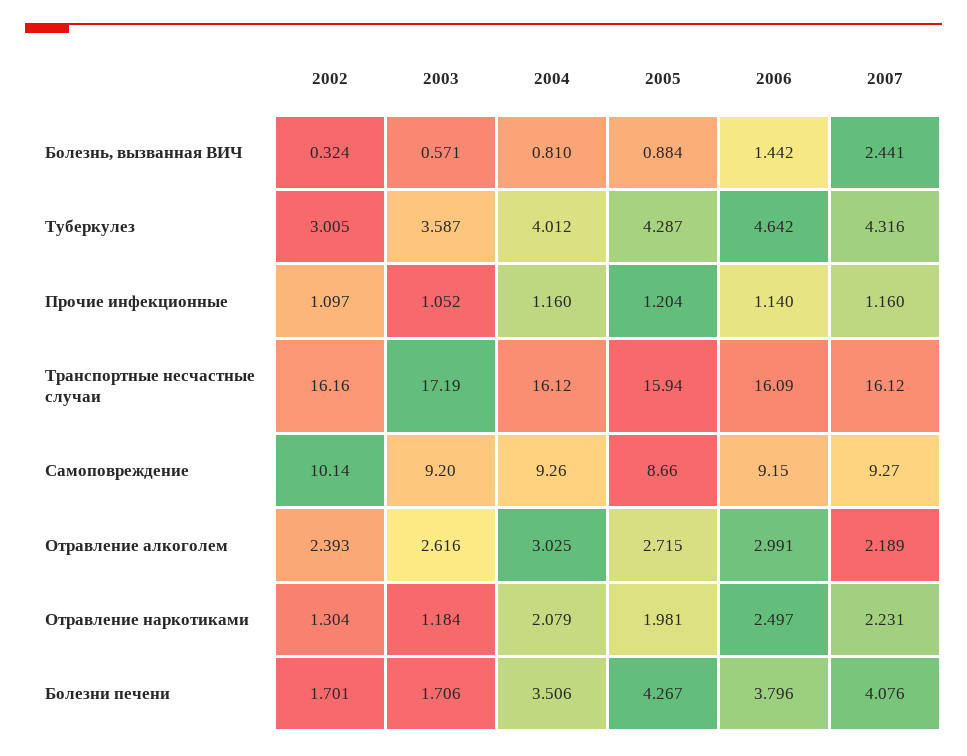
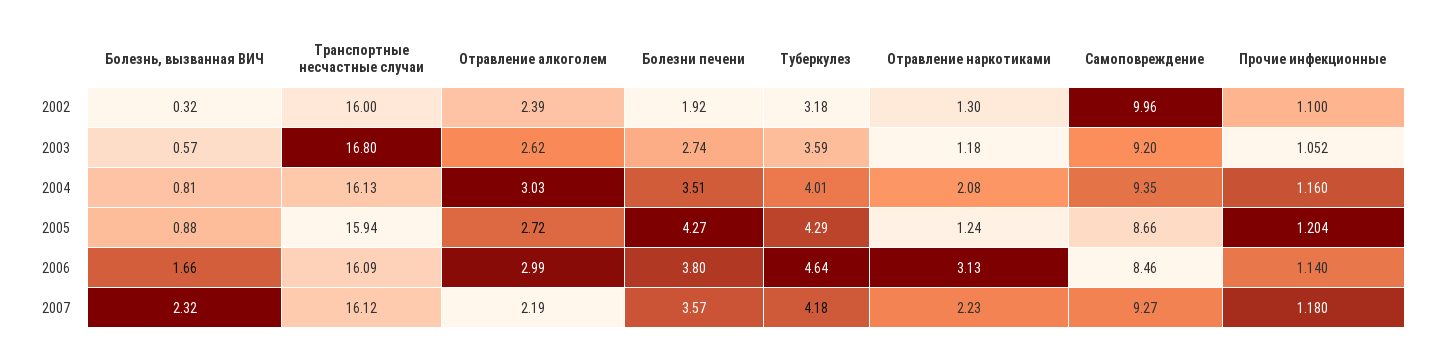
2006, Болезнь, вызванная ВИЧ: 1.442 -> 1.66
2007, Болезнь, вызванная ВИЧ: 2.441 -> 2.32
2002, Туберкулез: 3.005 -> 3.18
2007, Туберкулез: 4.316 -> 4.18
2002, Прочие инфекционные: 1.097 -> 1.1
2007, Прочие инфекционные: 1.16 -> 1.18
2002, Транспортные несчастные случаи: 16.16 -> 16
2003, Транспортные несчастные случаи: 17.19 -> 16.8
2004, Транспортные несчастные случаи: 16.12 -> 16.13
2002, Самоповреждение: 10.14 -> 9.96
2004, Самоповреждение: 9.26 -> 9.35
2006, Самоповреждение: 9.15 -> 8.46
2005, Отравление наркотиками: 1.981 -> 1.24
2006, Отравление наркотиками: 2.497 -> 3.13
2002, Болезни печени: 1.701 -> 1.92
2003, Болезни печени: 1.706 -> 2.74
2007, Болезни печени: 4.076 -> 3.57

